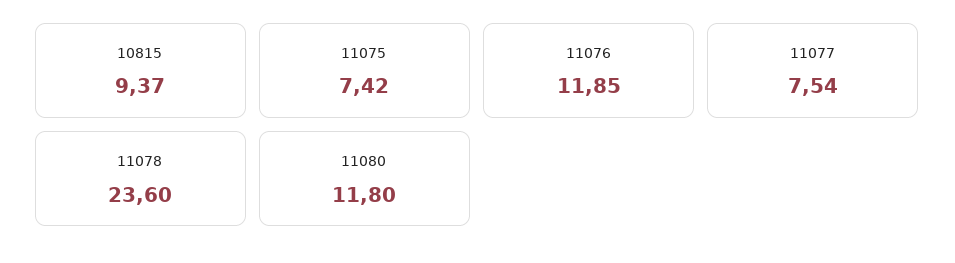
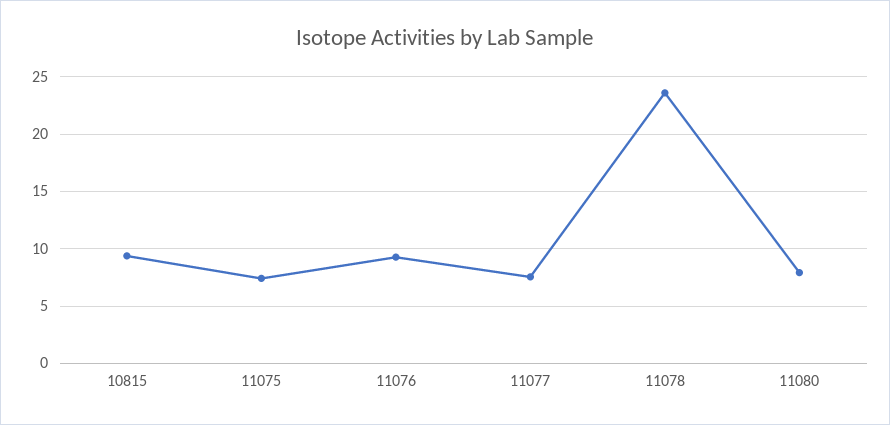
11076: 11.85 -> 9
11080: 11.8 -> 8

